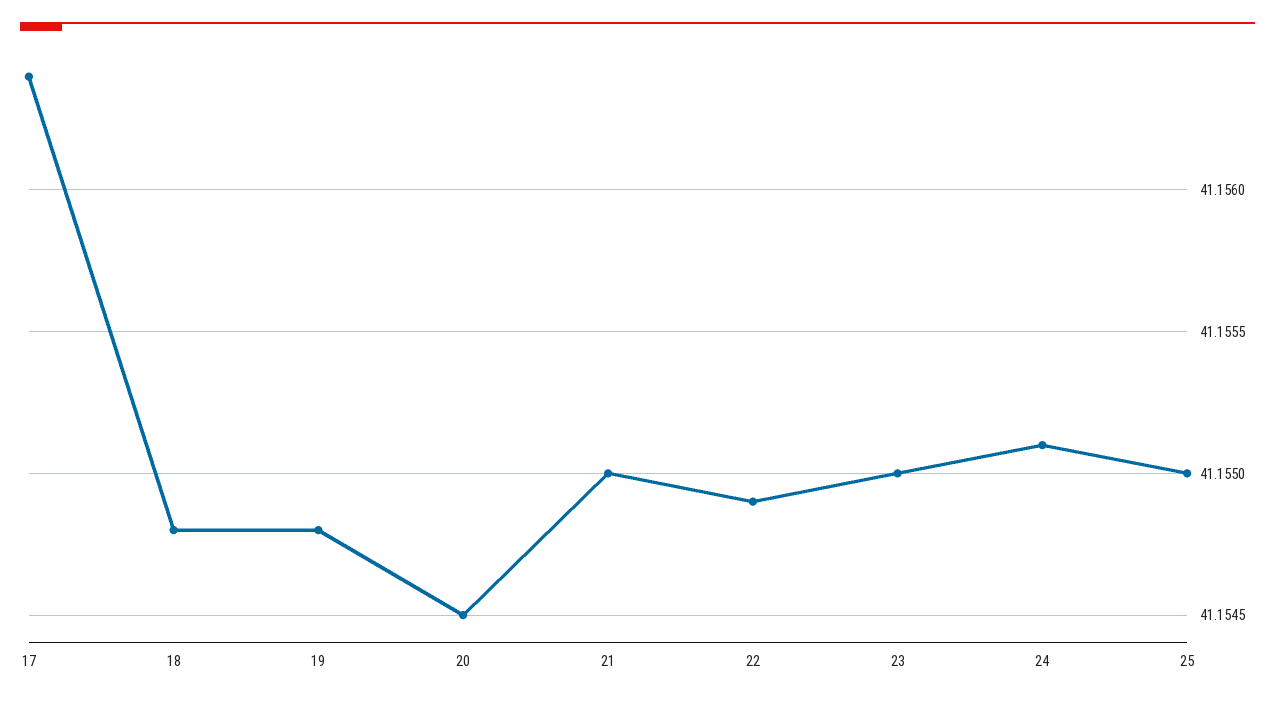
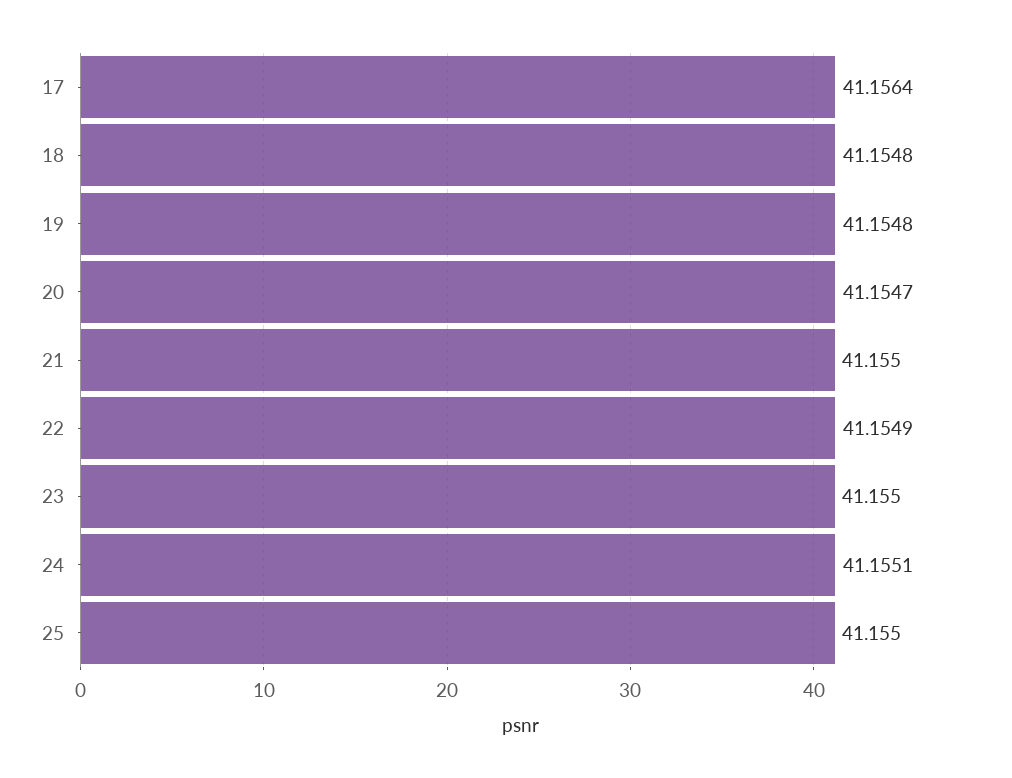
20: 41.1545 -> 41.1547

